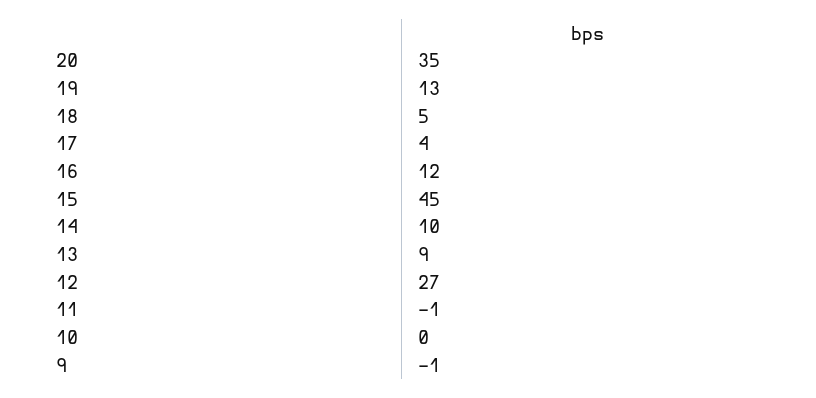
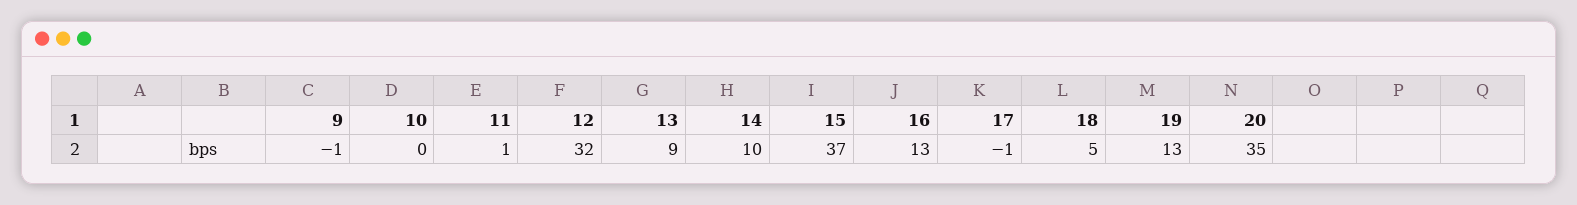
17: 4 -> -1
16: 12 -> 13
15: 45 -> 37
12: 27 -> 32
11: -1 -> 1

